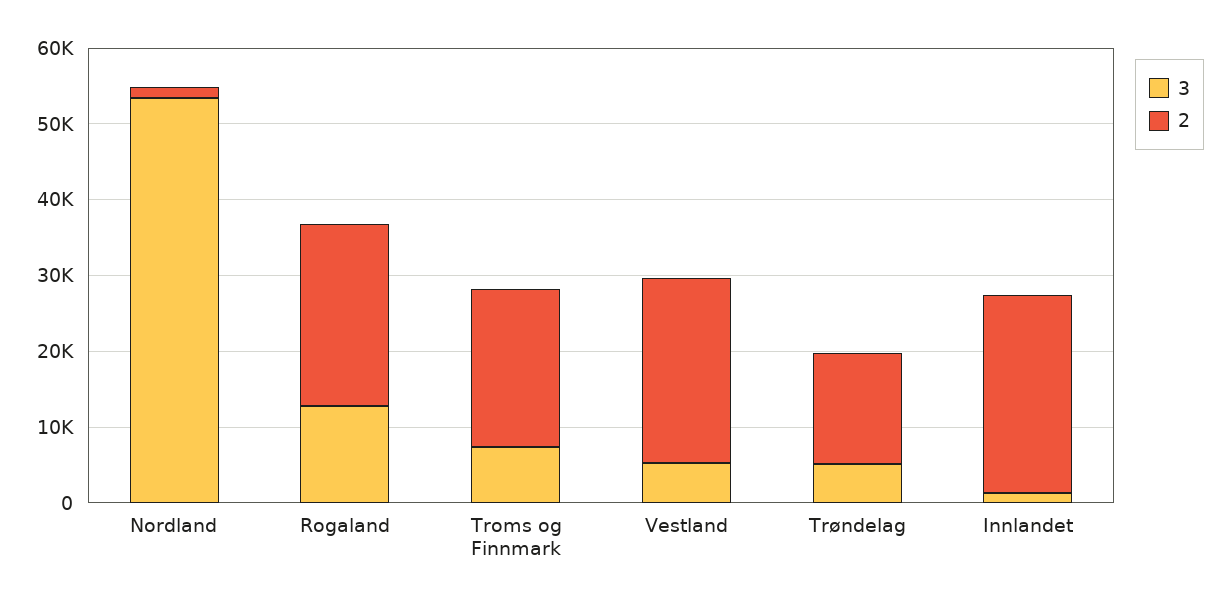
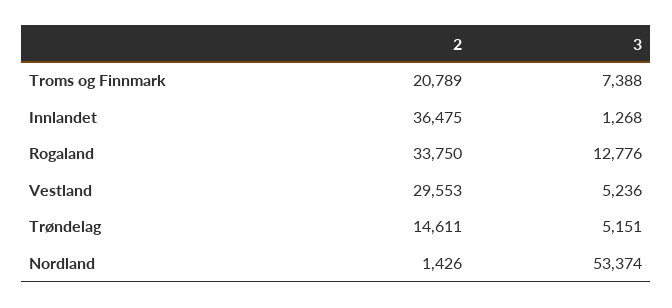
2, Rogaland: 24000 -> 33750
2, Vestland: 24000 -> 29553
2, Innlandet: 26000 -> 36475

